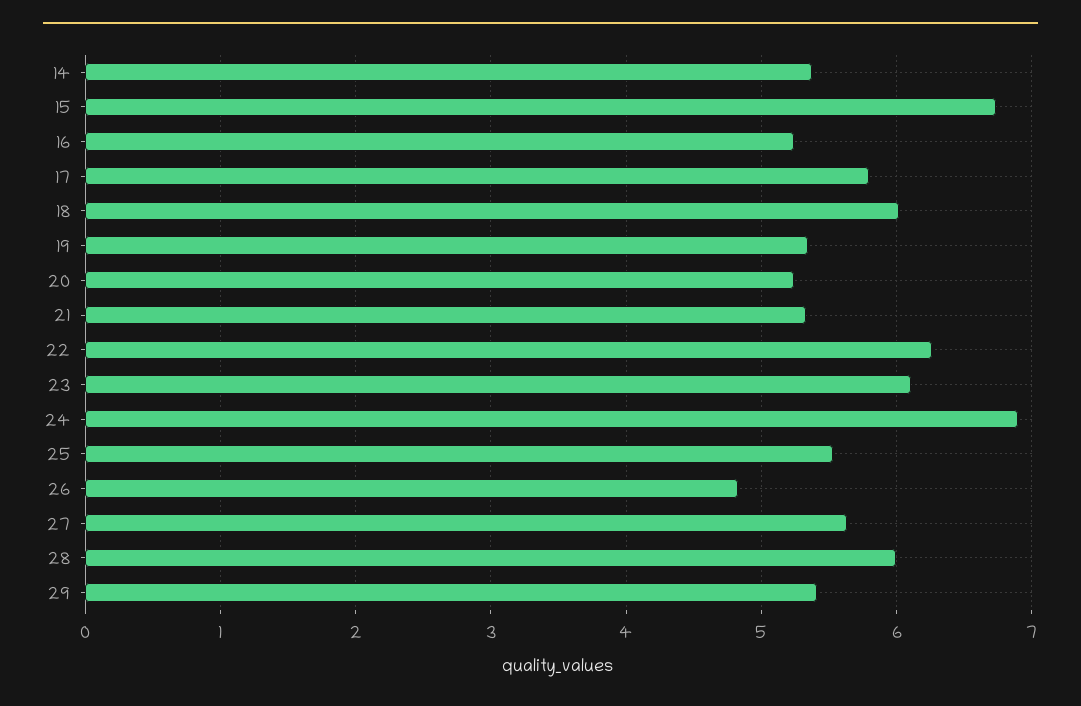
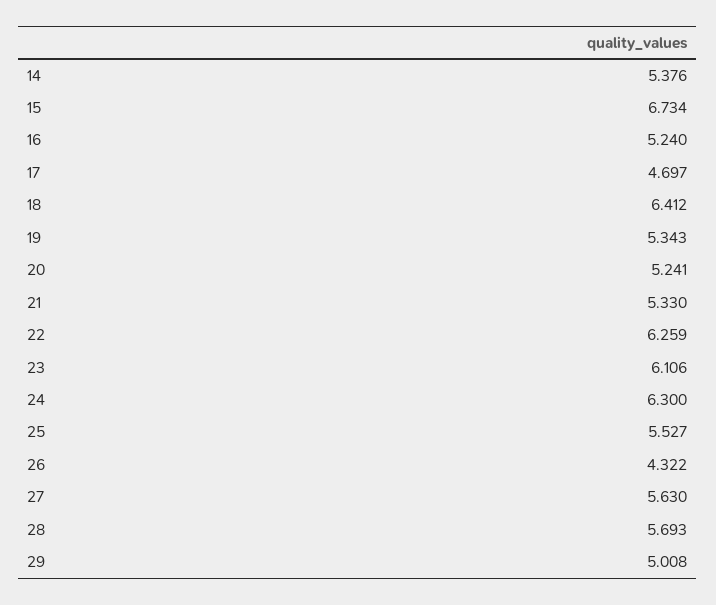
17: 5.8 -> 4.697
18: 6 -> 6.412
24: 6.9 -> 6.3
26: 4.8 -> 4.322
28: 6 -> 5.693
29: 5.4 -> 5.008

